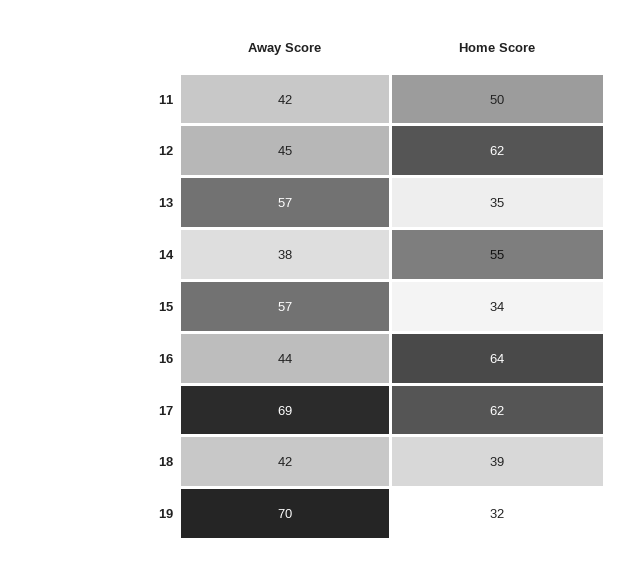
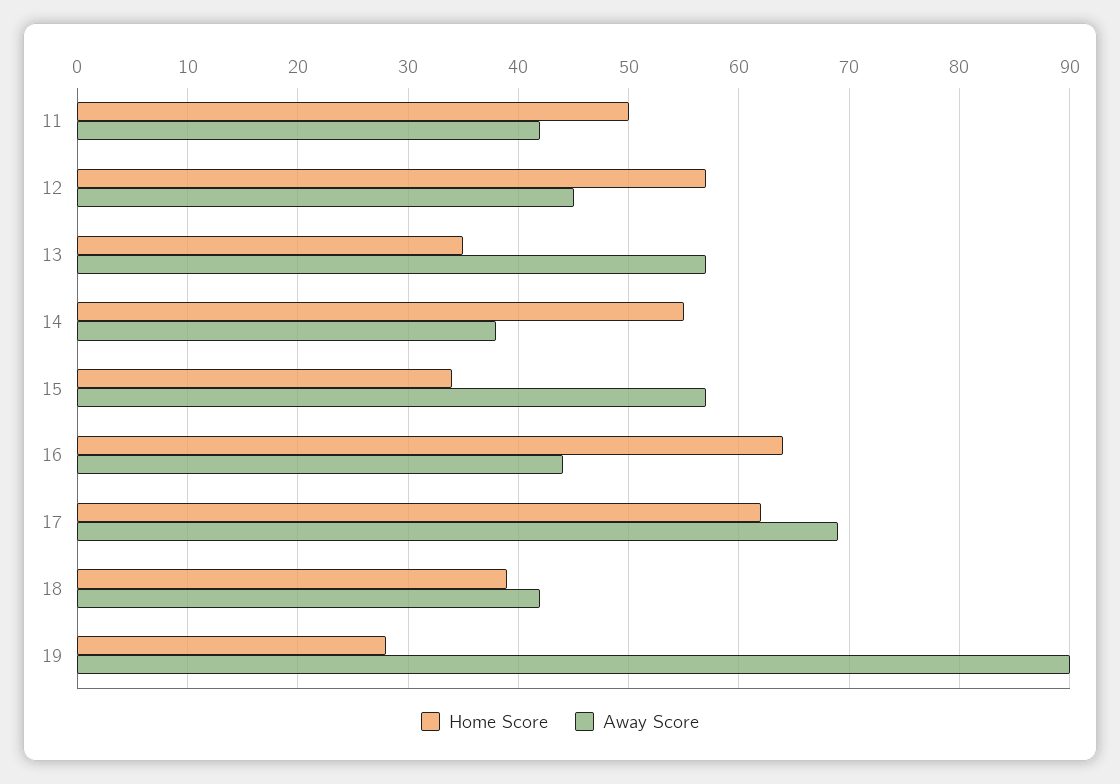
Home Score, 12: 62 -> 57
Away Score, 19: 70 -> 90
Home Score, 19: 32 -> 28

